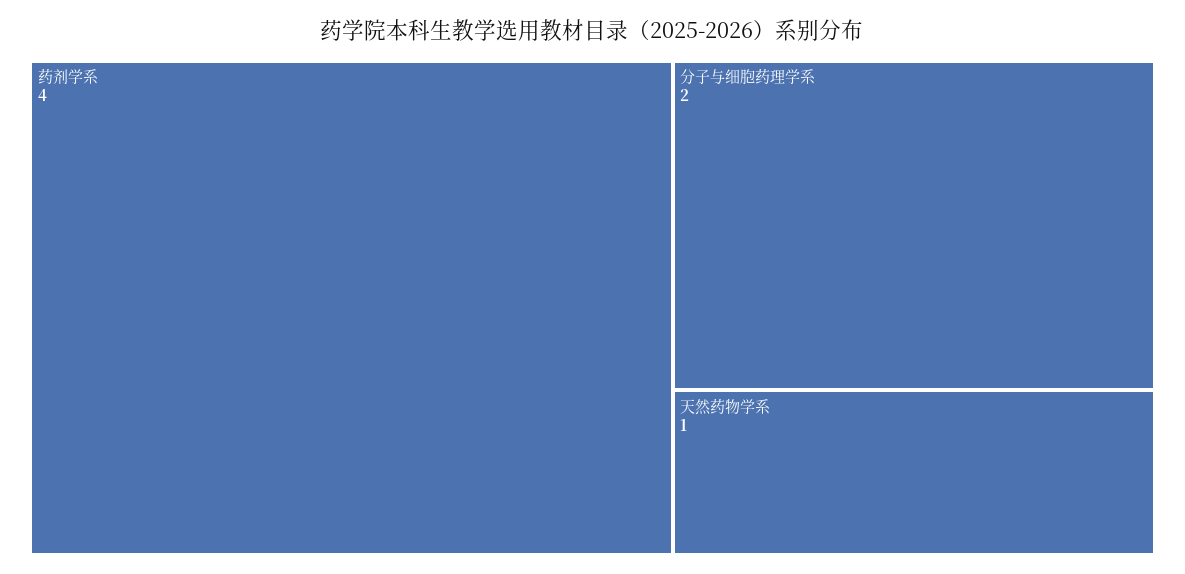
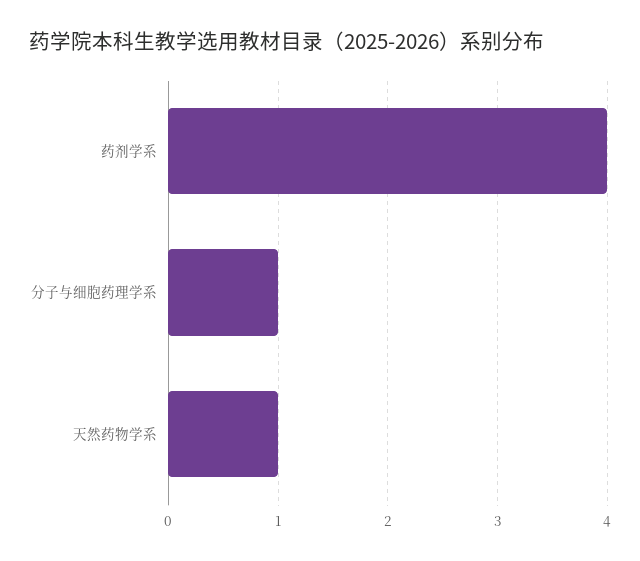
分子与细胞药理学系: 2 -> 1

